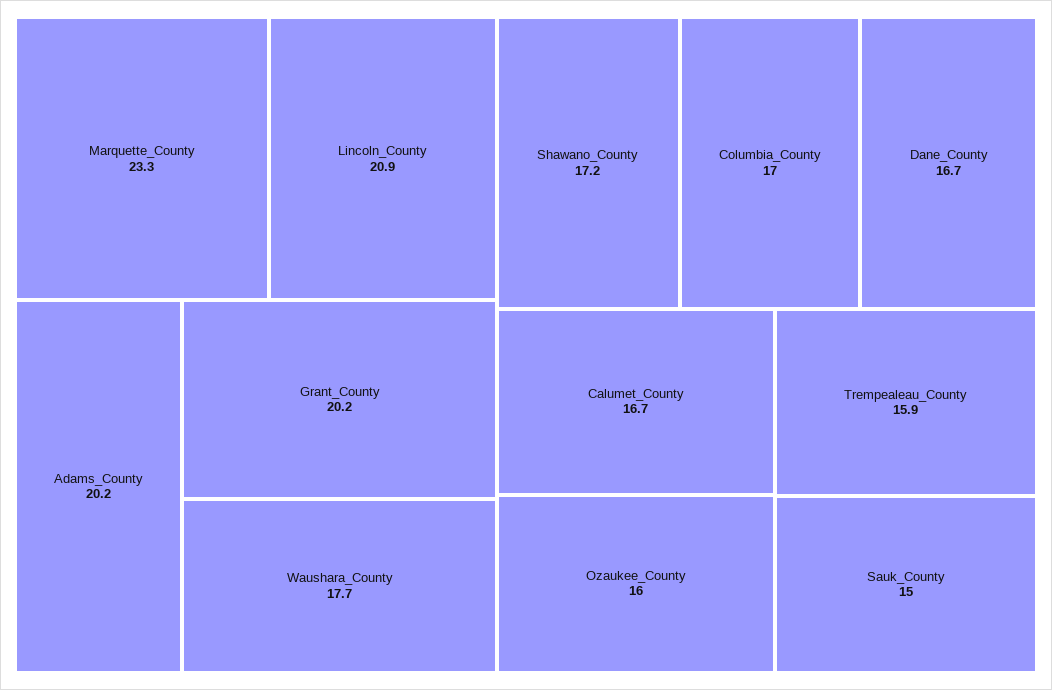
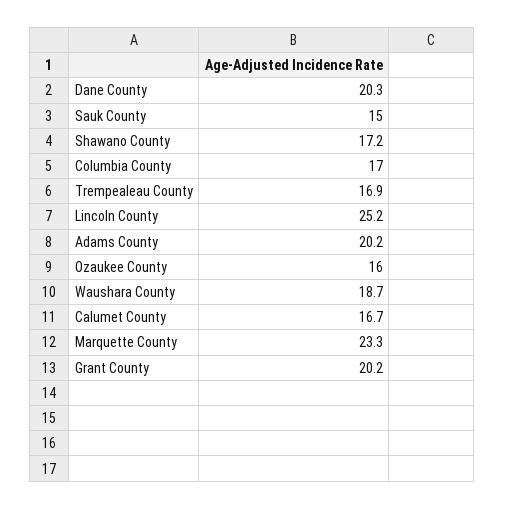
Lincoln_County: 20.9 -> 25.2
Waushara_County: 17.7 -> 18.7
Dane_County: 16.7 -> 20.3
Trempealeau_County: 15.9 -> 16.9

